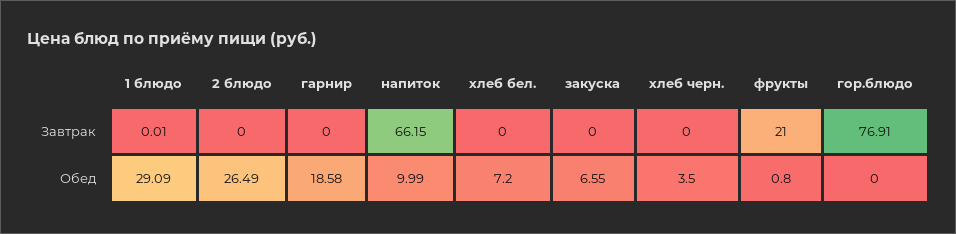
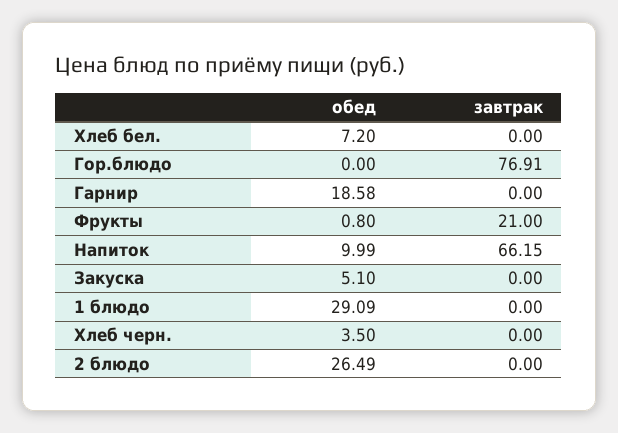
1 блюдо, Завтрак: 0.01 -> 0
закуска, Обед: 6.55 -> 5.1

